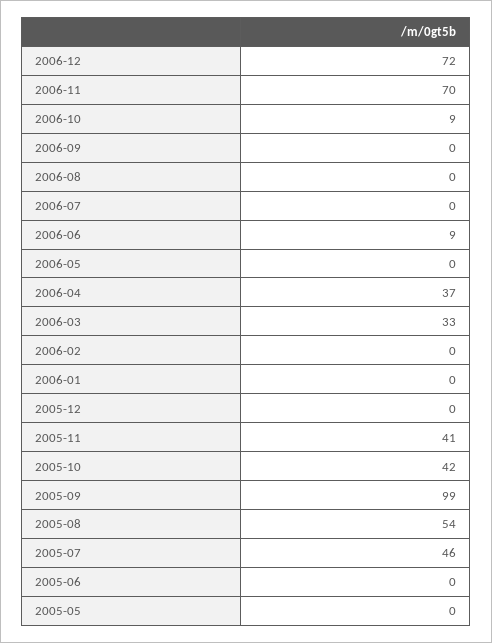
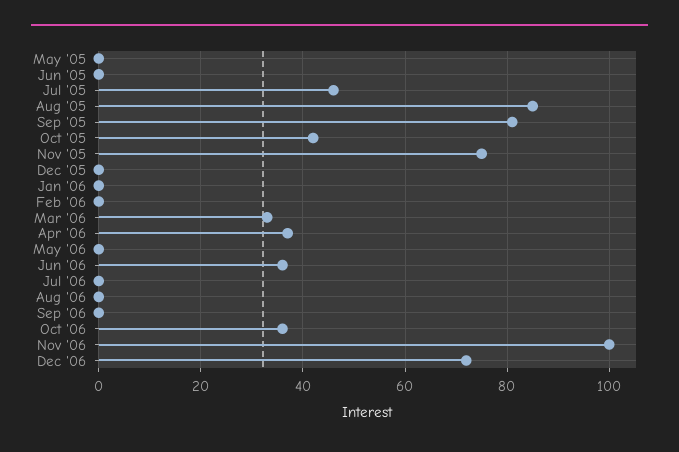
2006-11: 70 -> 100
2006-10: 9 -> 35
2006-06: 9 -> 35
2005-11: 41 -> 75
2005-09: 99 -> 80
2005-08: 54 -> 85

